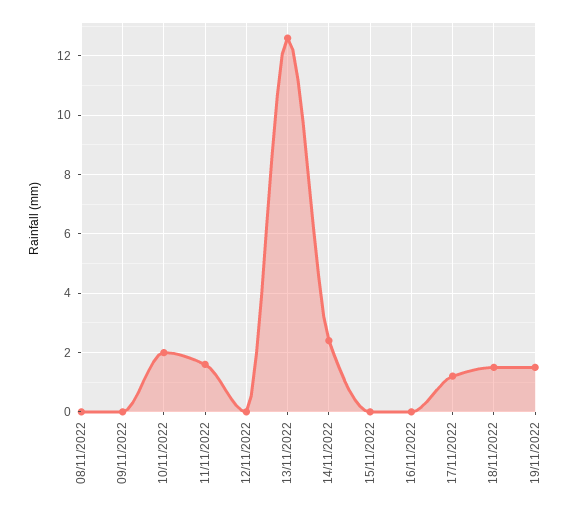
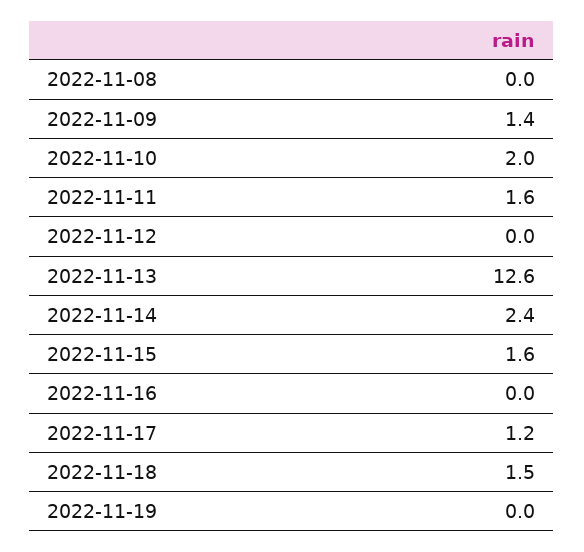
09/11/2022: 0 -> 1.4
15/11/2022: 0 -> 1.6
19/11/2022: 1.5 -> 0

